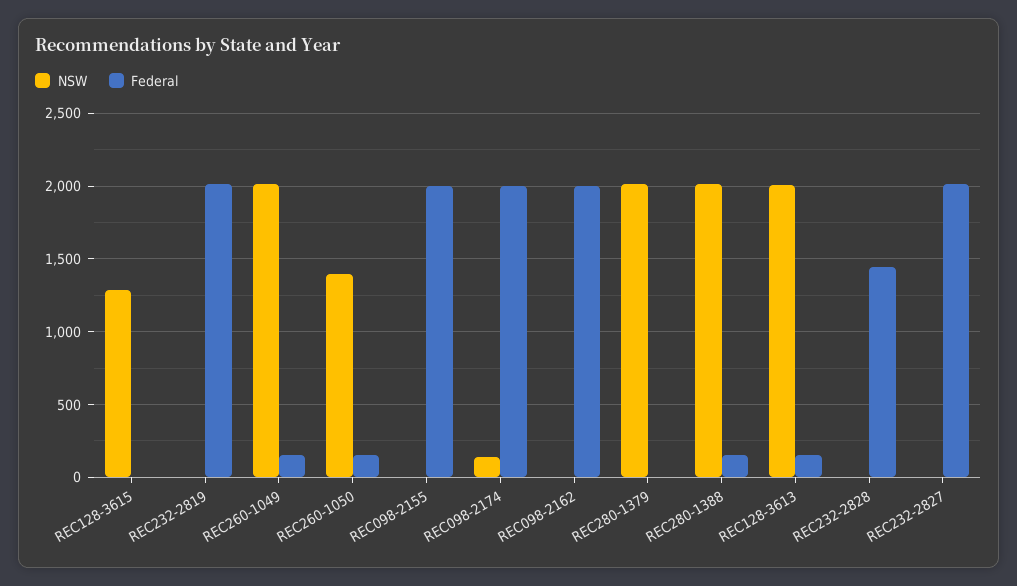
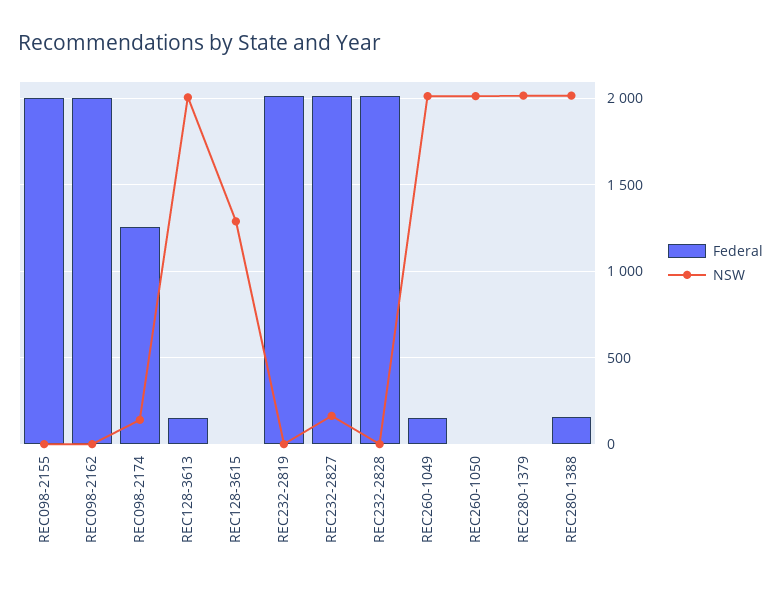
NSW, REC260-1050: 1400 -> 2000
Federal, REC260-1050: 150 -> 0
Federal, REC098-2174: 2000 -> 1250
Federal, REC232-2828: 1450 -> 2000
NSW, REC232-2827: 0 -> 150

